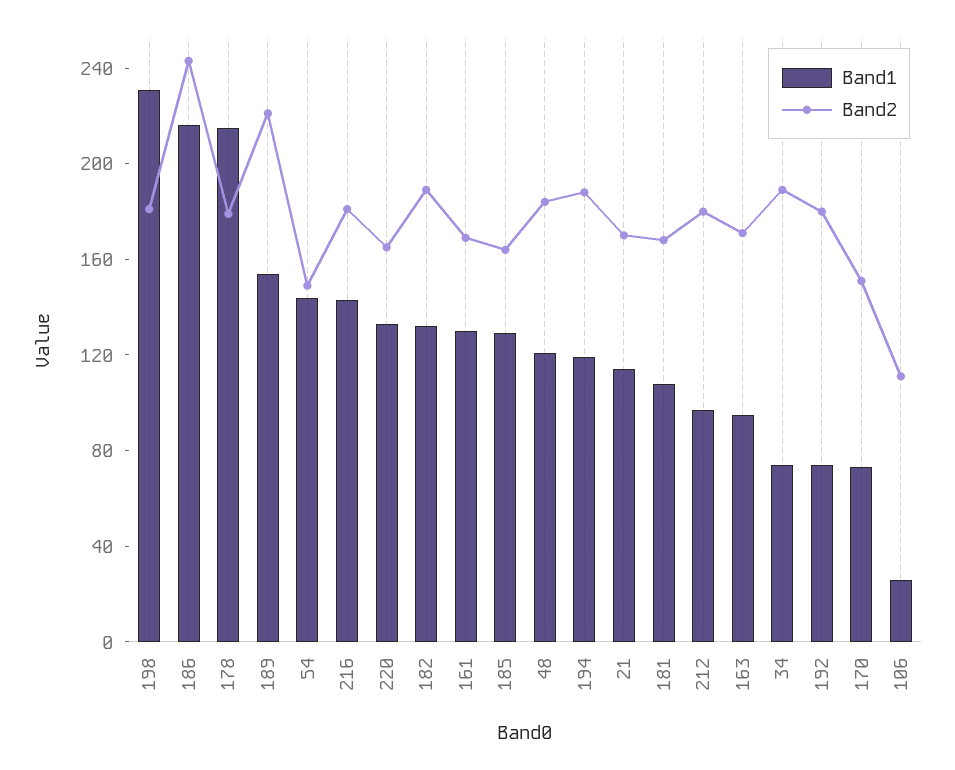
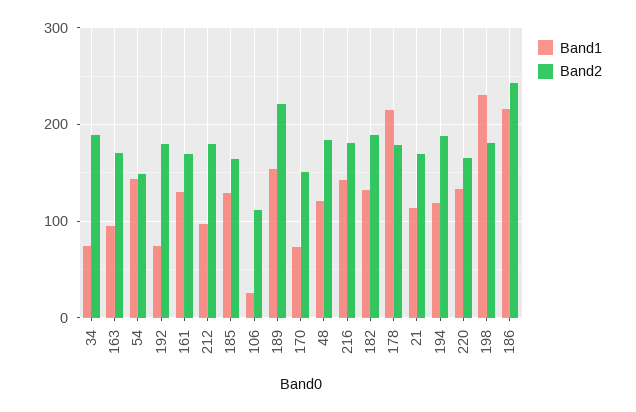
Band1, 181: 110 -> none
Band2, 181: 170 -> none

